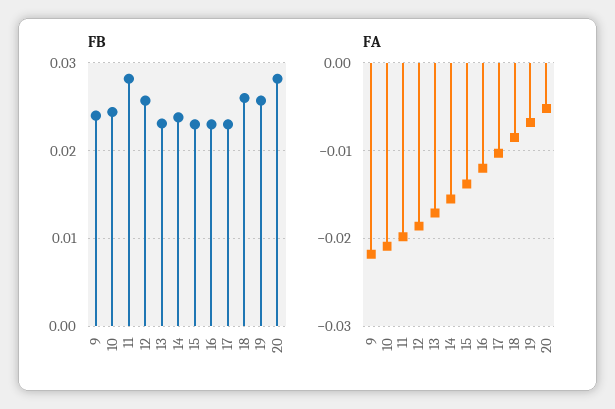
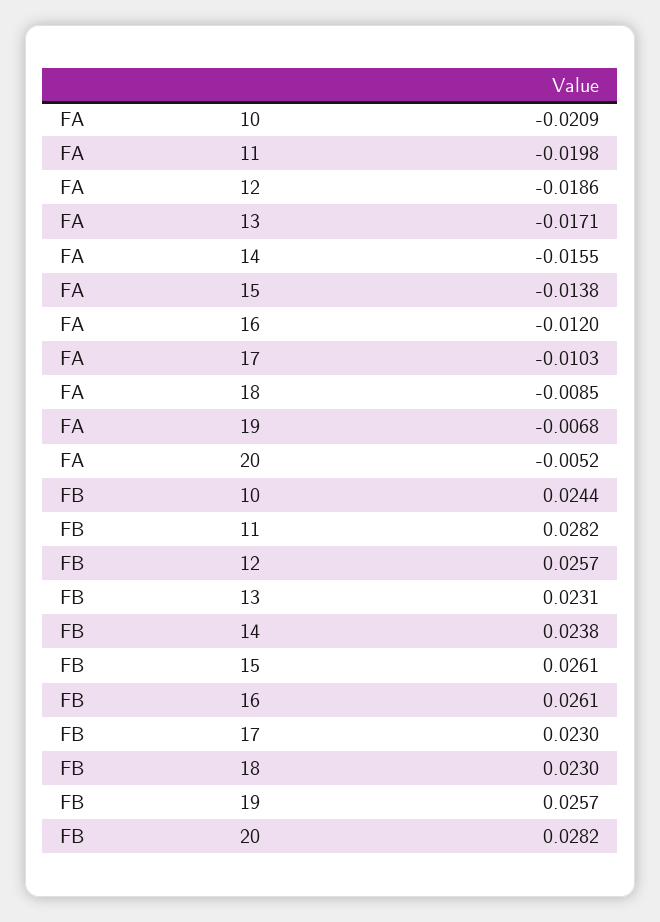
FB, 9: 0.024 -> none
FB, 15: 0.023 -> 0.0261
FB, 16: 0.023 -> 0.0261
FB, 18: 0.026 -> 0.023
FA, 9: -0.022 -> none

